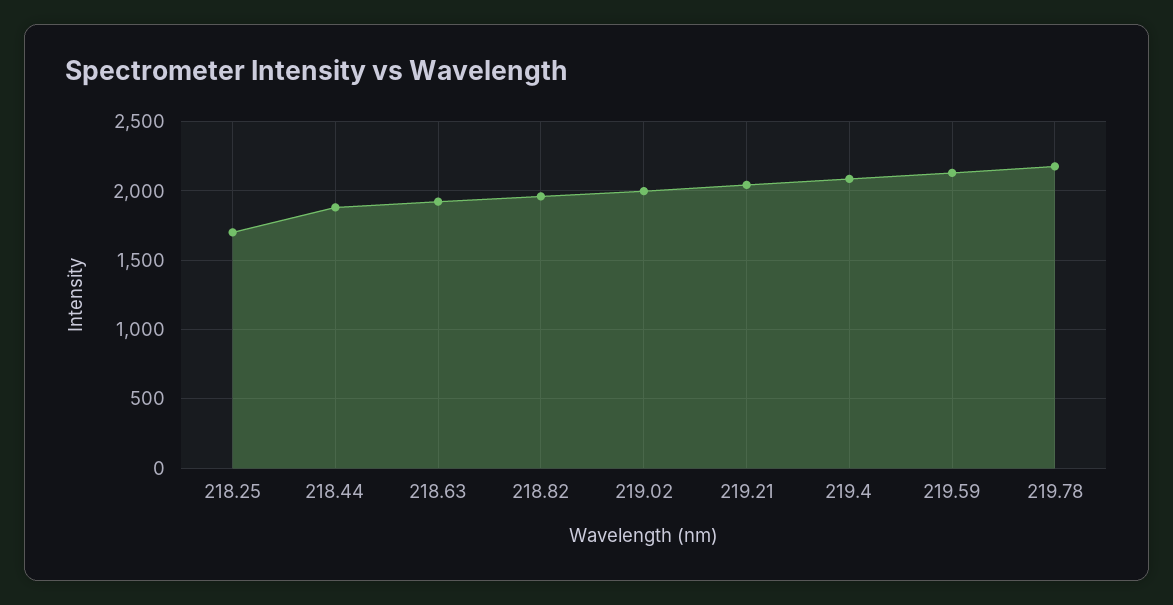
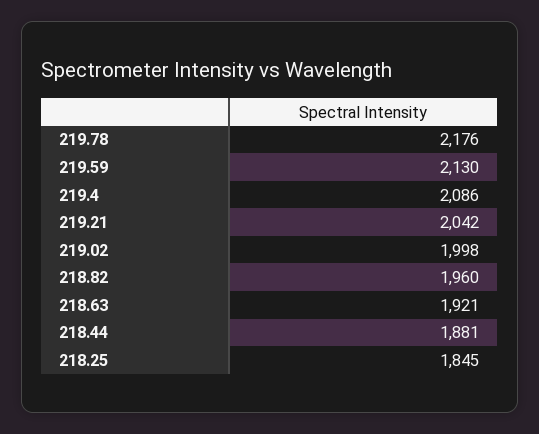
218.25: 1700 -> 1845

